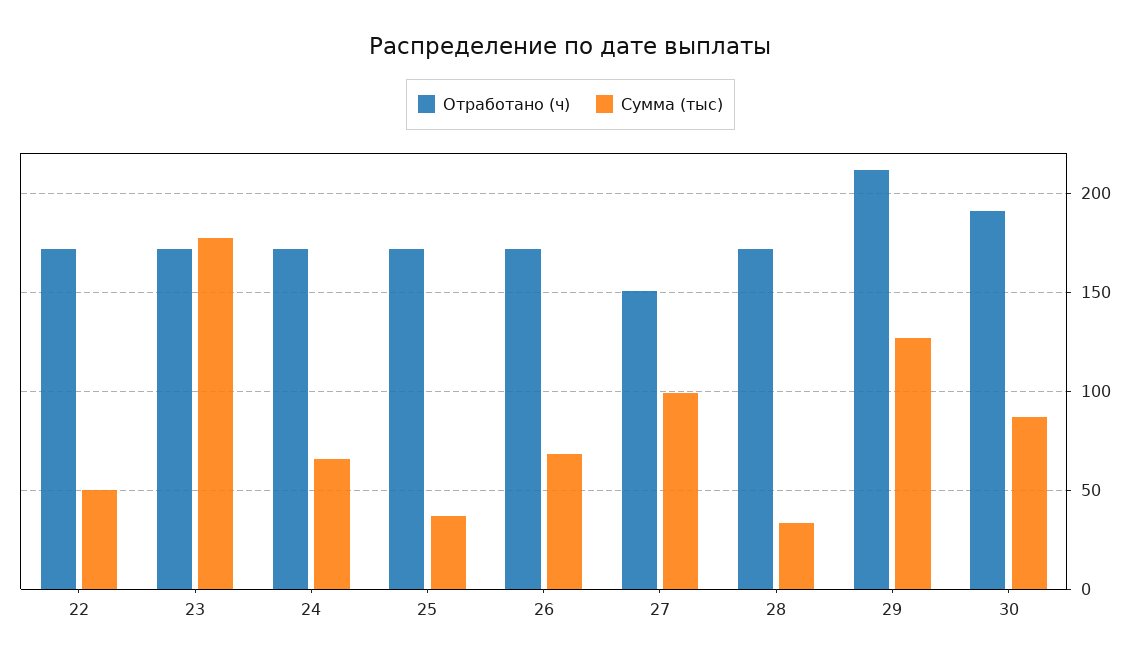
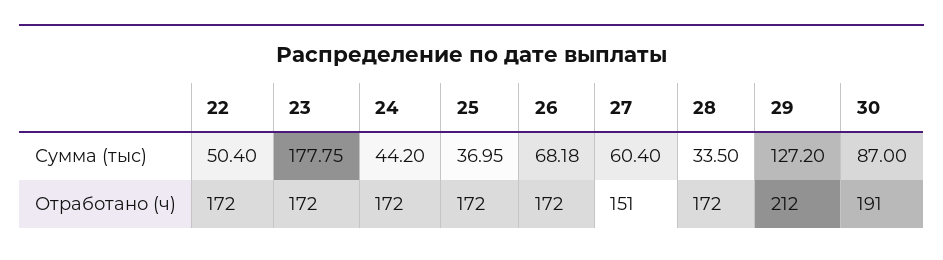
Сумма (тыс), 24: 65 -> 44.2
Сумма (тыс), 27: 100 -> 60.4

